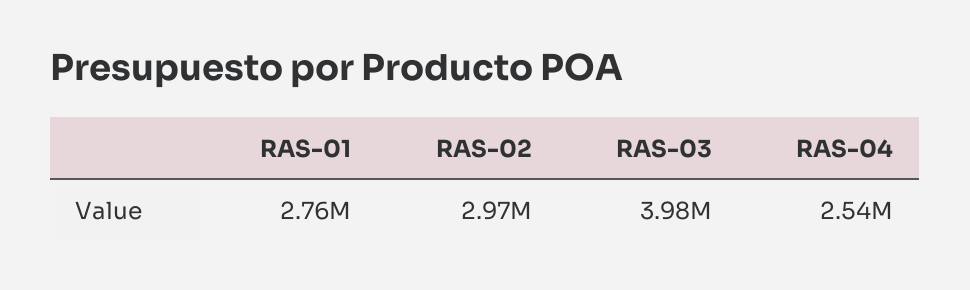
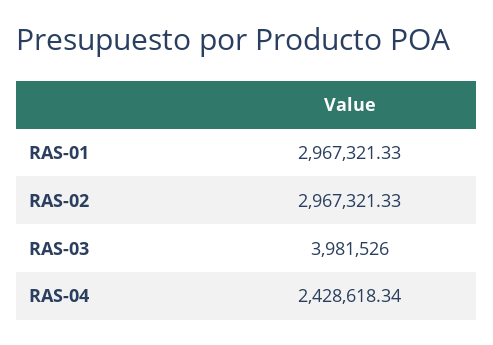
RAS-01: 2760000 -> 2967321.33
RAS-04: 2540000 -> 2428618.34

